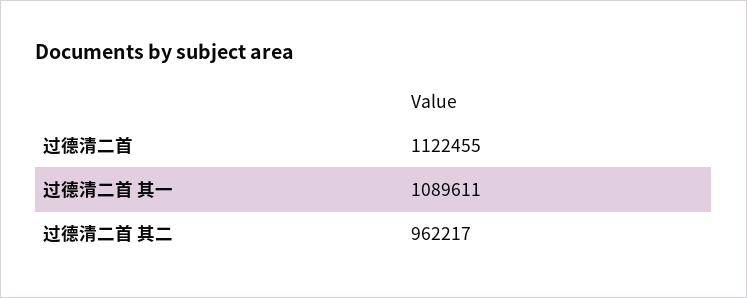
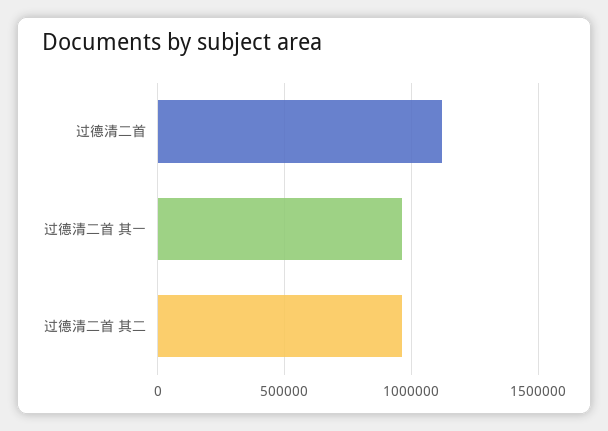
过德清二首 其一: 1089611 -> 950000

